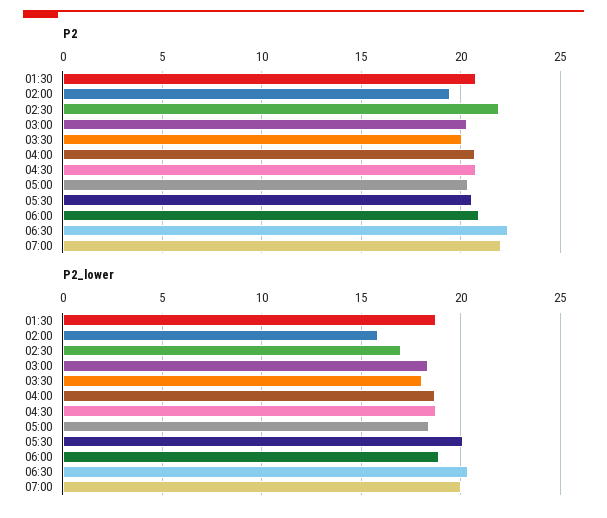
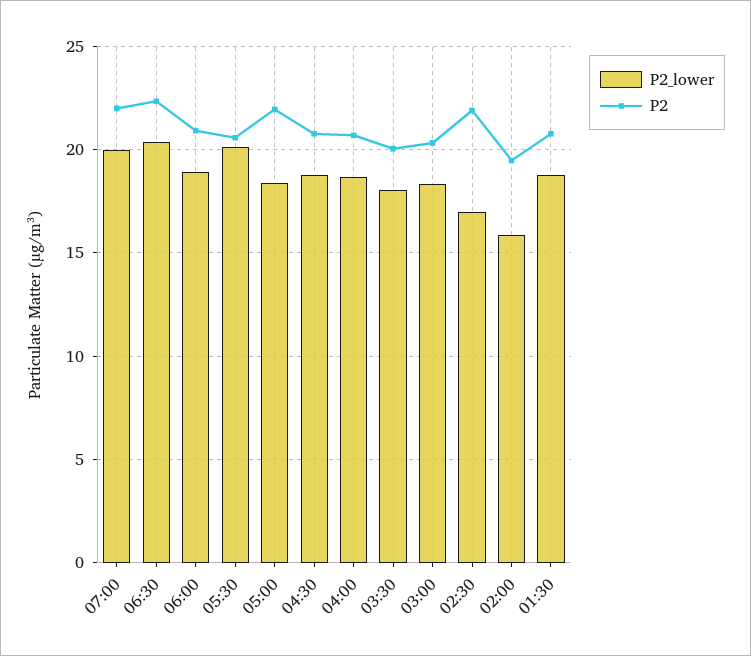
P2, 05:00: 20.5 -> 22

